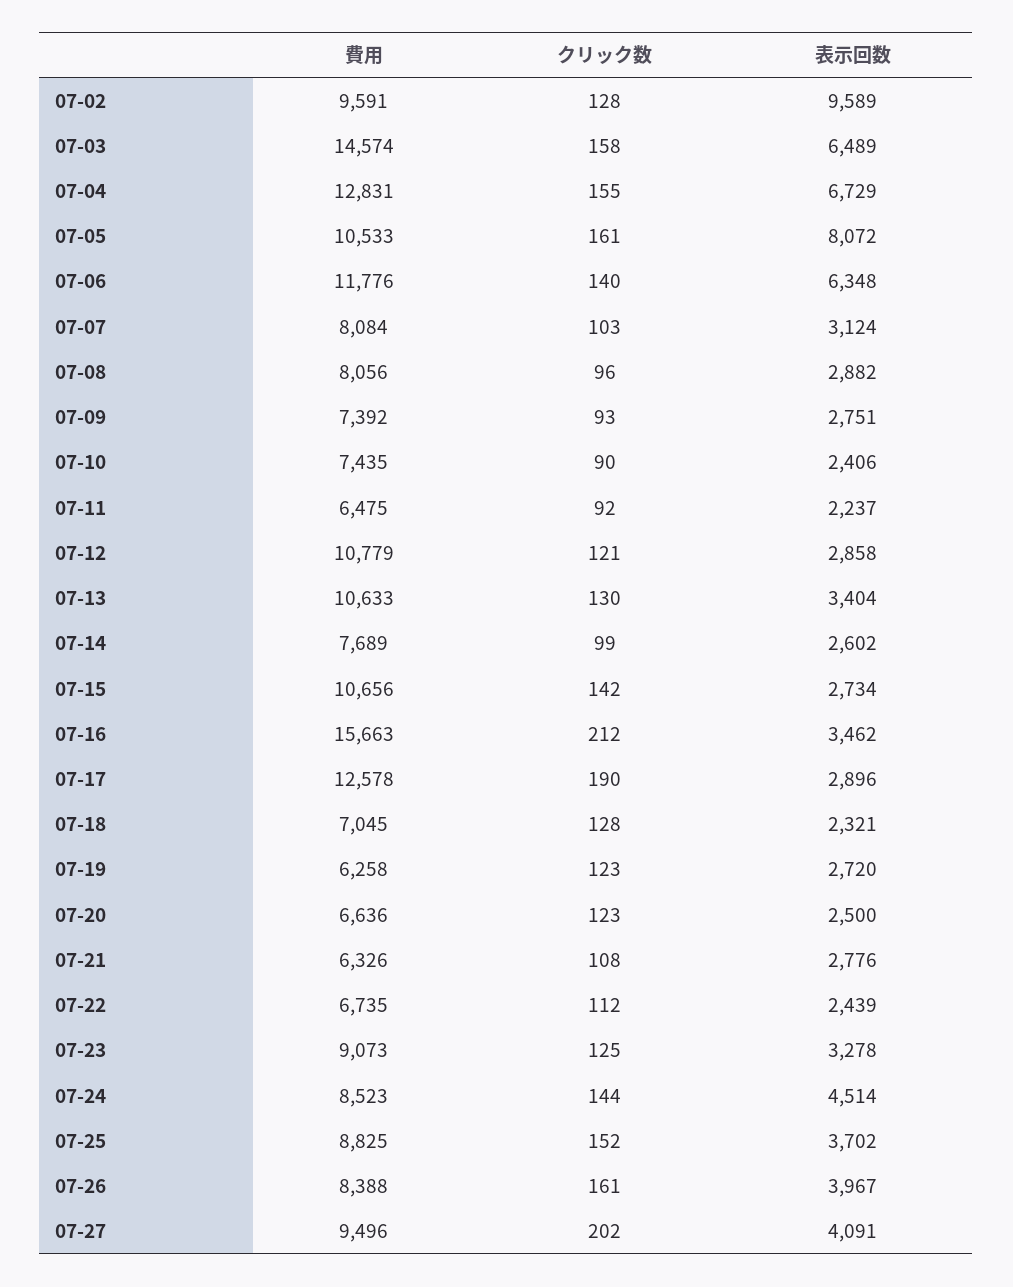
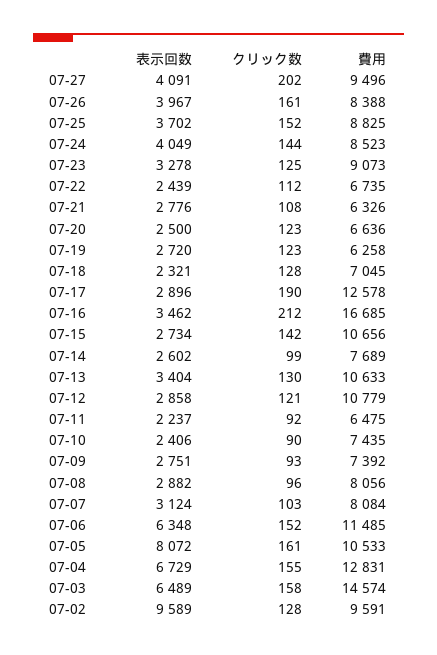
費用, 07-06: 11776 -> 11485
クリック数, 07-06: 140 -> 152
費用, 07-16: 15663 -> 16685
表示回数, 07-24: 4514 -> 4049

